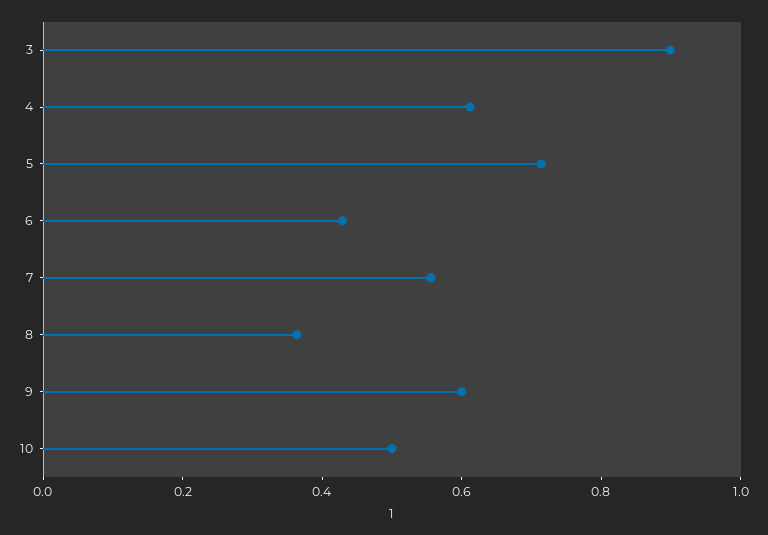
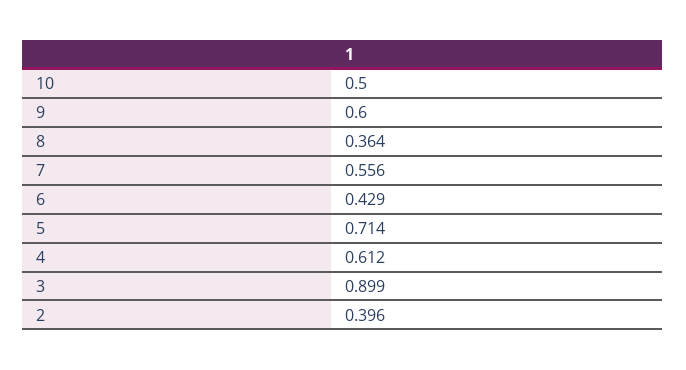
2: none -> 0.396

